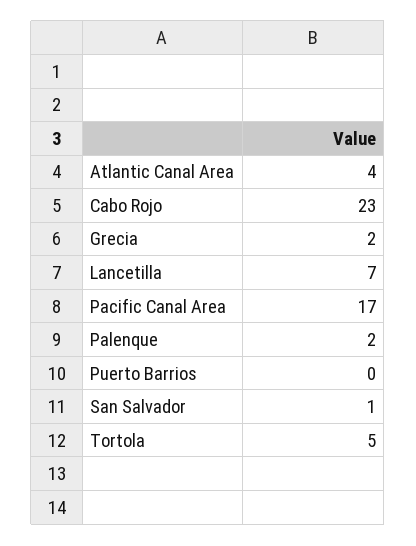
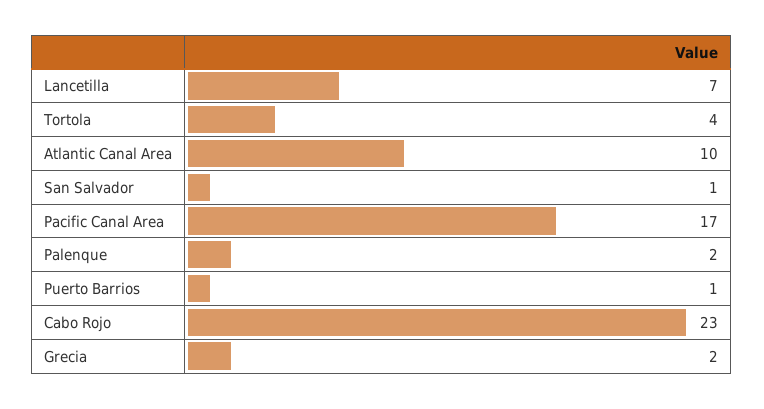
Atlantic Canal Area: 4 -> 10
Puerto Barrios: 0 -> 1
Tortola: 5 -> 4

